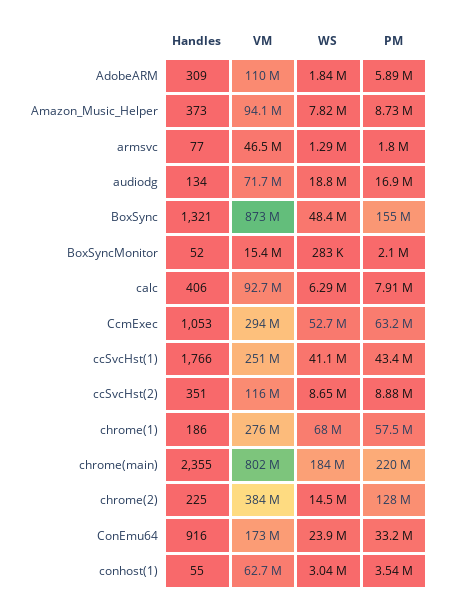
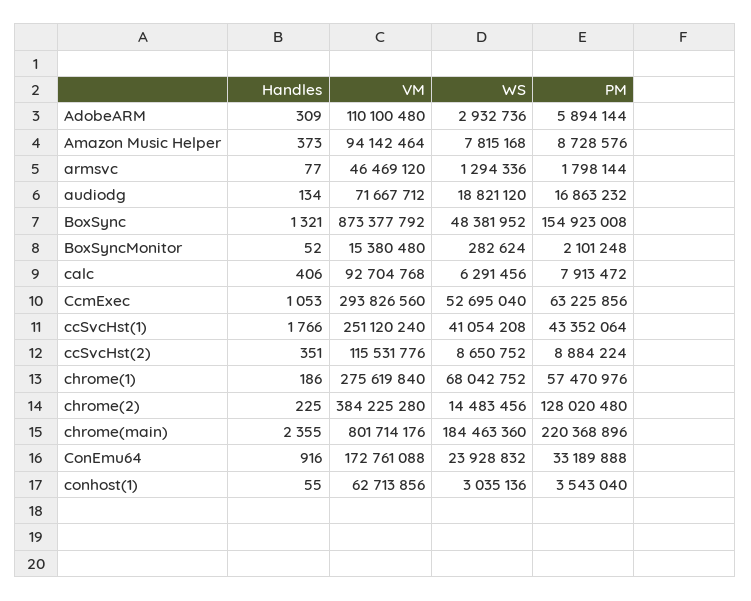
WS, AdobeARM: 1840000 -> 2932736

